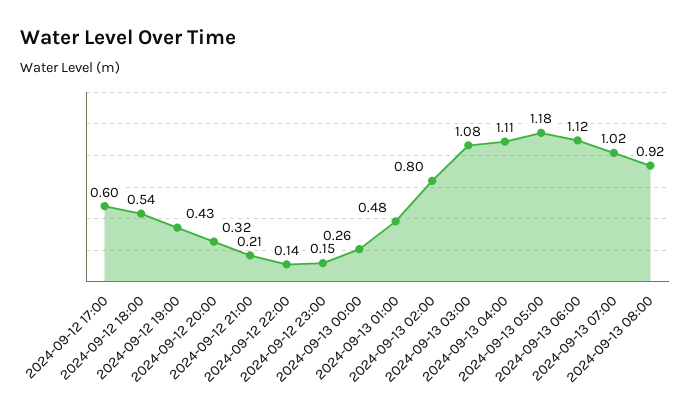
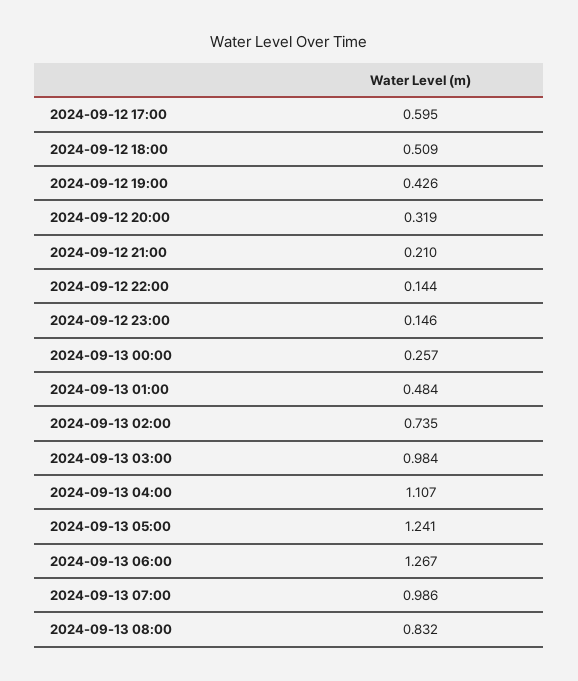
2024-09-12 18:00: 0.54 -> 0.509
2024-09-13 02:00: 0.8 -> 0.735
2024-09-13 03:00: 1.08 -> 0.984
2024-09-13 05:00: 1.18 -> 1.241
2024-09-13 06:00: 1.12 -> 1.267
2024-09-13 07:00: 1.02 -> 0.986
2024-09-13 08:00: 0.92 -> 0.832

